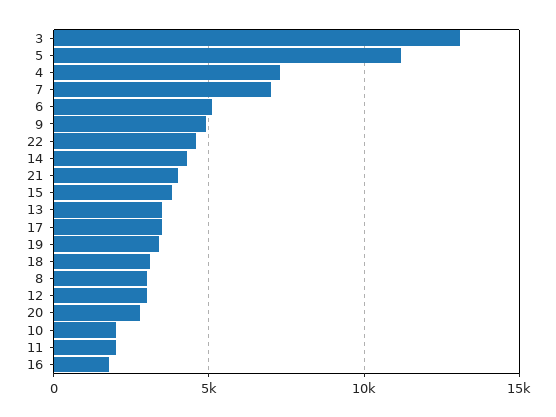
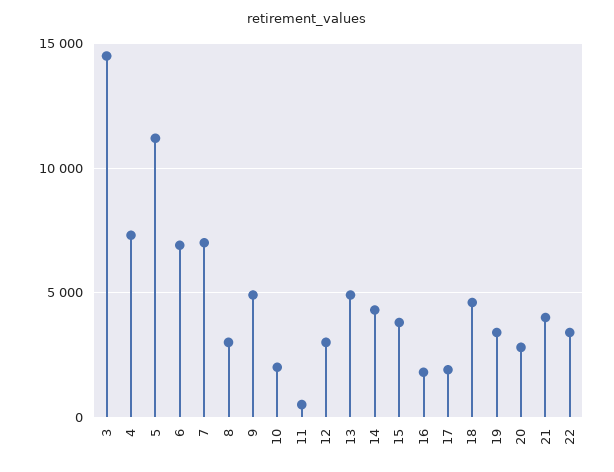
3: 13000 -> 14500
6: 5000 -> 7000
22: 4500 -> 3500
13: 3500 -> 5000
17: 3500 -> 2000
18: 3000 -> 4500
11: 2000 -> 500

